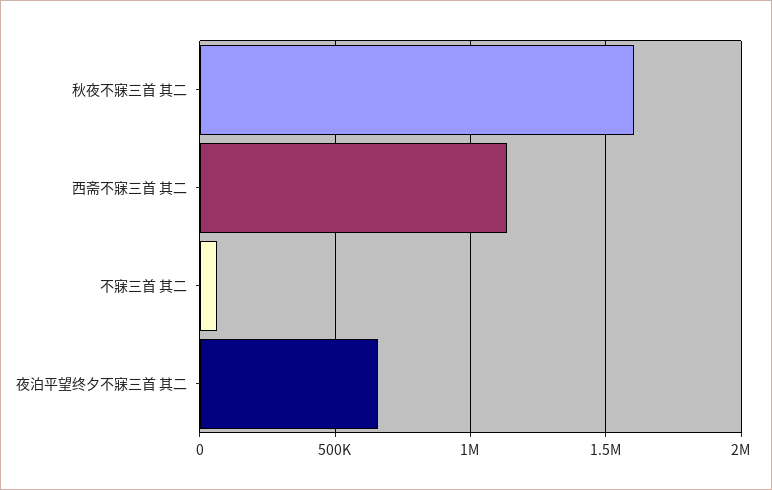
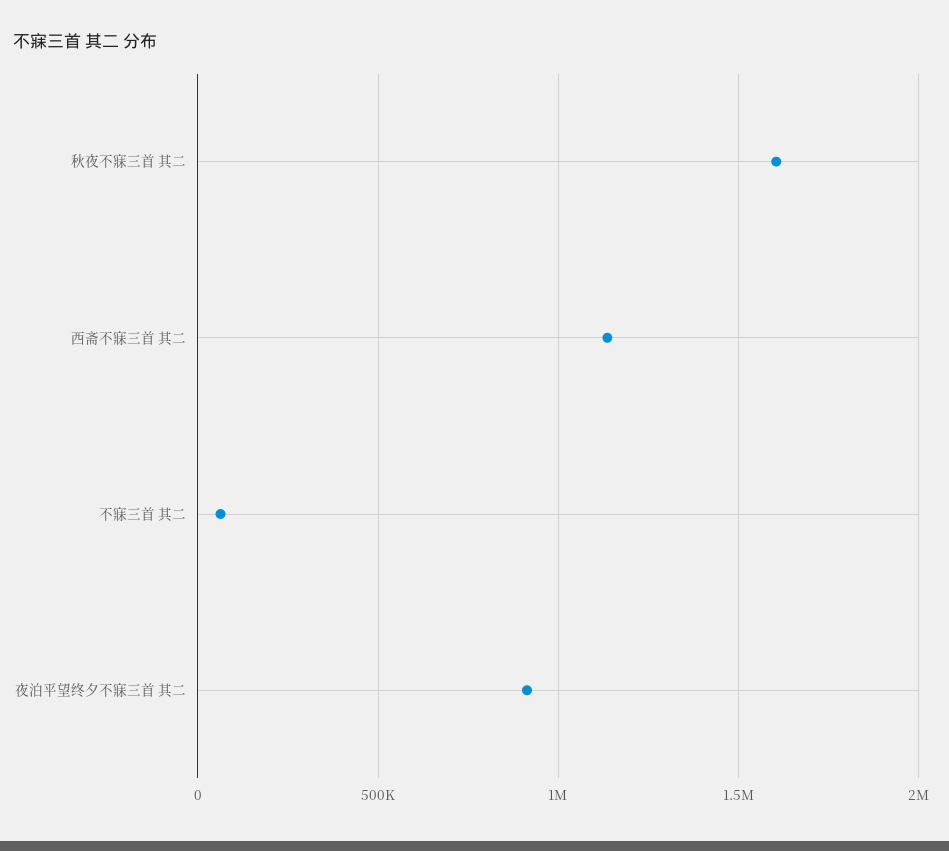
夜泊平望终夕不寐三首 其二: 650000 -> 900000

